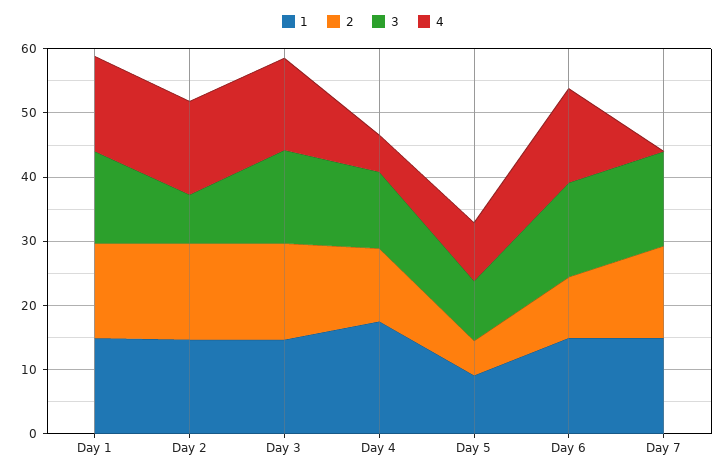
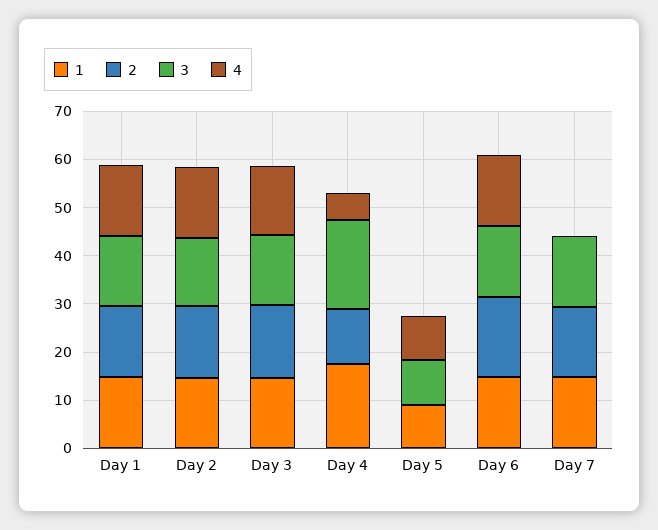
3, Day 2: 8 -> 14
3, Day 4: 12 -> 18
2, Day 5: 6 -> 0
2, Day 6: 10 -> 16

